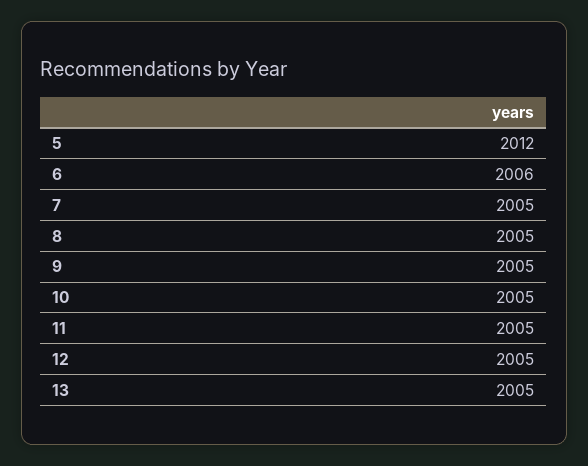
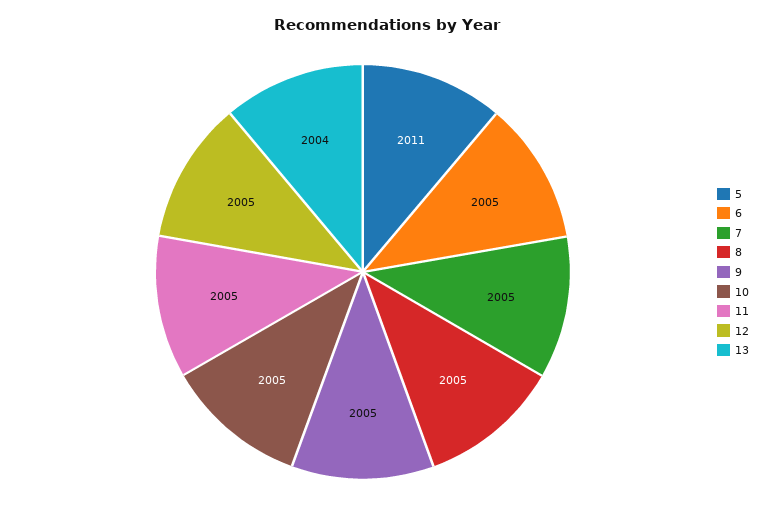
5: 2012 -> 2011
6: 2006 -> 2005
13: 2005 -> 2004

